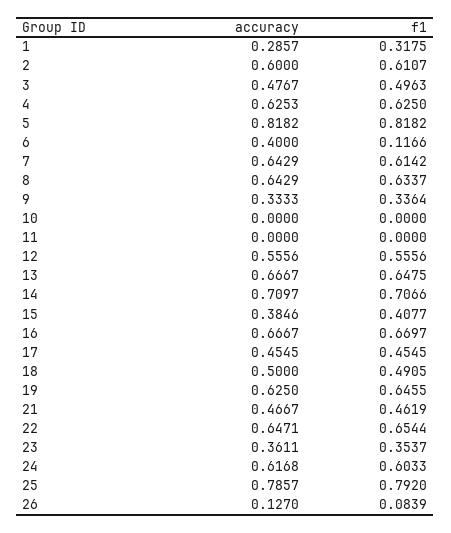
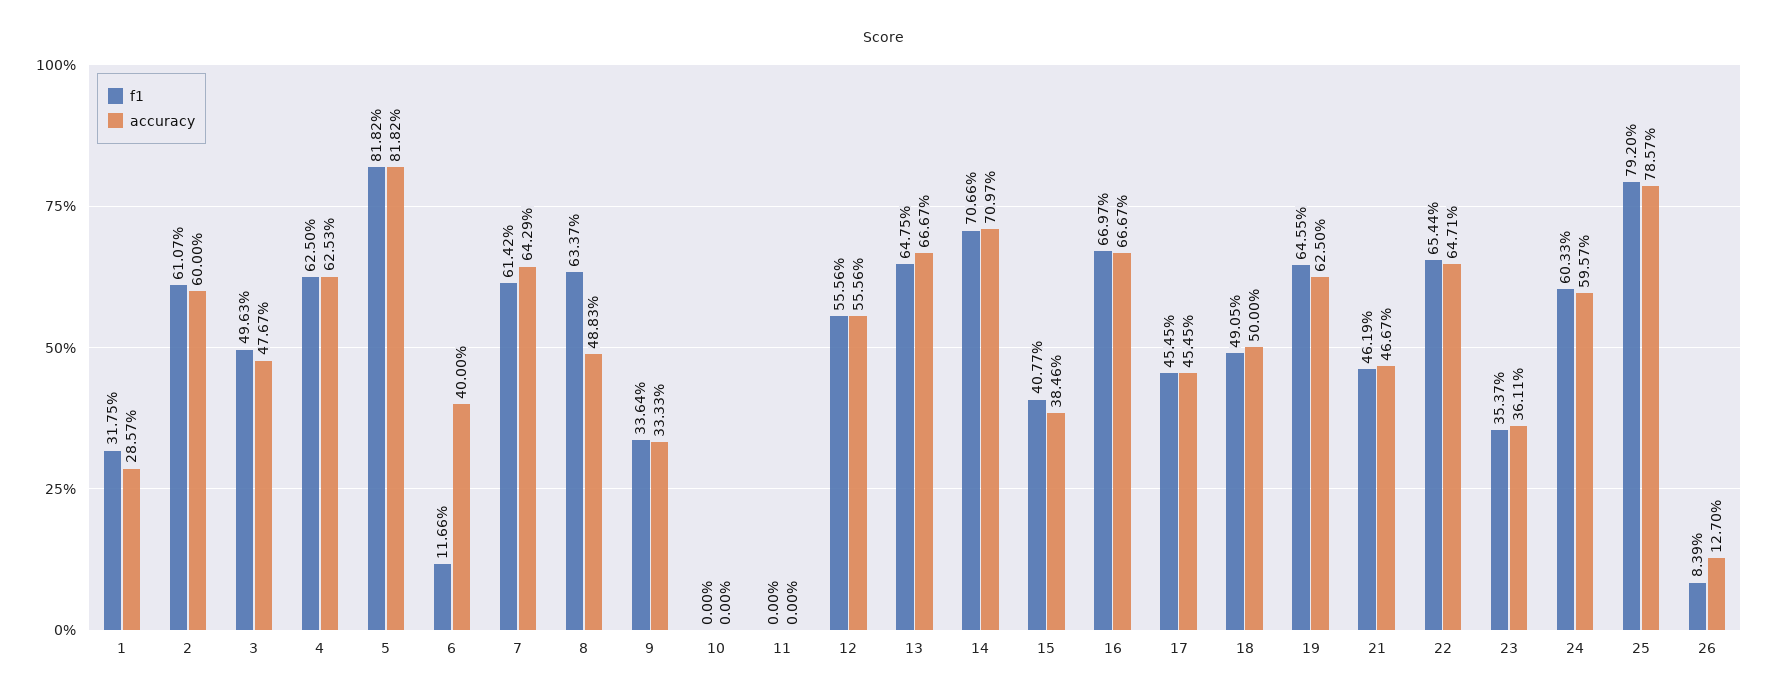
accuracy, 8: 0.6429 -> 0.4883
accuracy, 24: 0.6168 -> 0.5957

